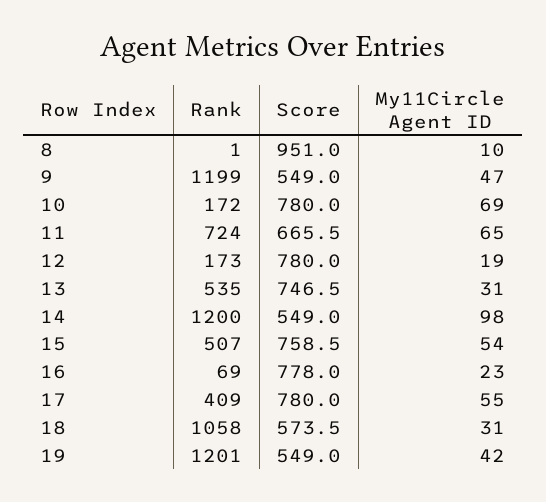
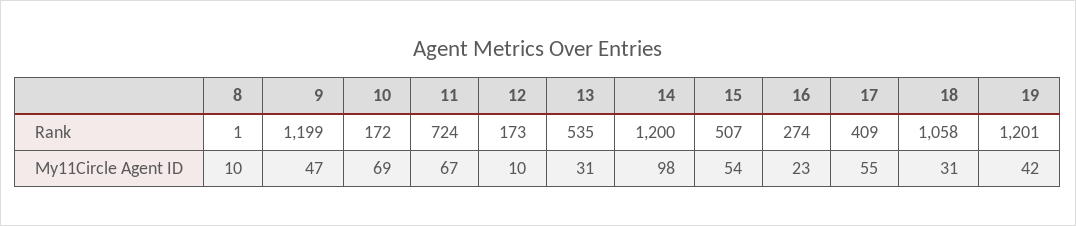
Score, 8: 951 -> none
Score, 9: 549 -> none
Score, 10: 780 -> none
Score, 11: 665.5 -> none
My11Circle Agent ID, 11: 65 -> 67
Score, 12: 780 -> none
My11Circle Agent ID, 12: 19 -> 10
Score, 13: 746.5 -> none
Score, 14: 549 -> none
Score, 15: 758.5 -> none
Rank, 16: 69 -> 274
Score, 16: 778 -> none
Score, 17: 780 -> none
Score, 18: 573.5 -> none
Score, 19: 549 -> none

